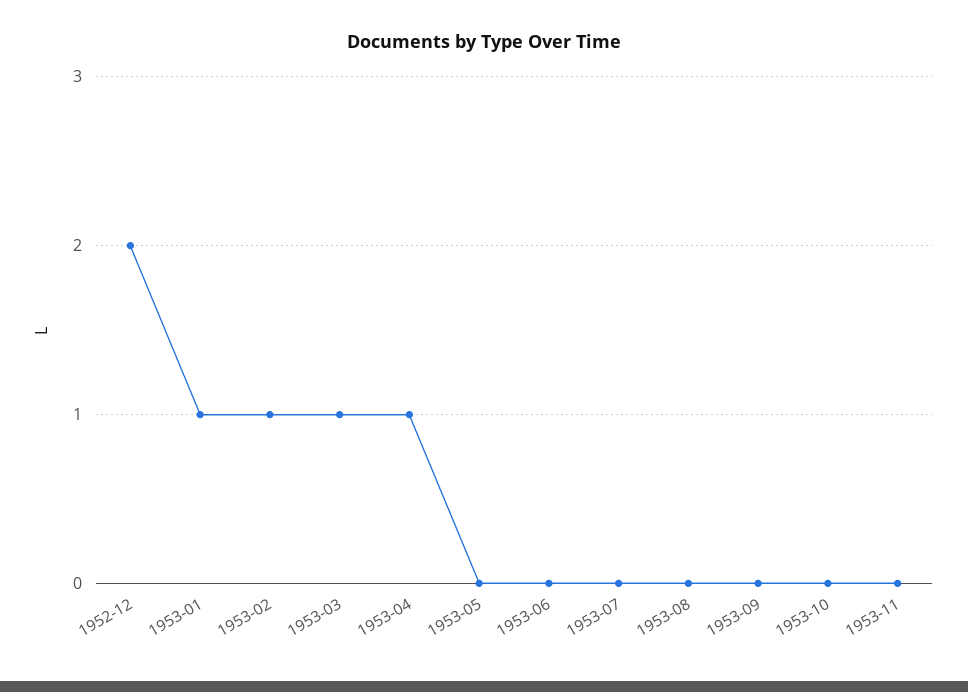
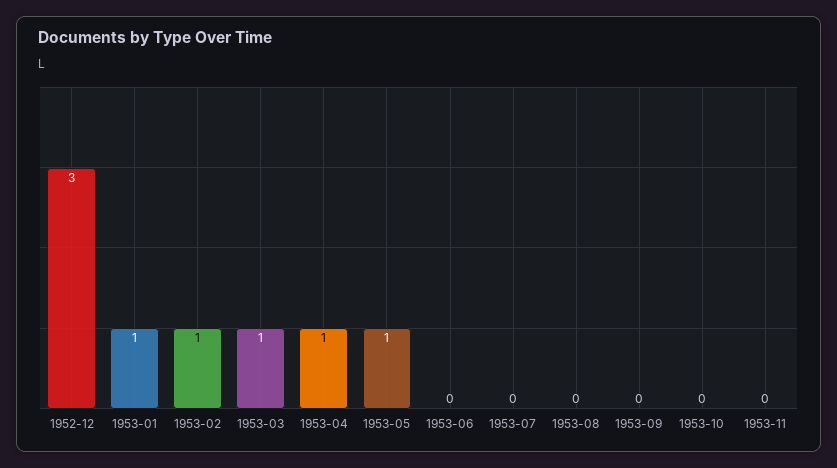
1952-12: 2 -> 3
1953-05: 0 -> 1

